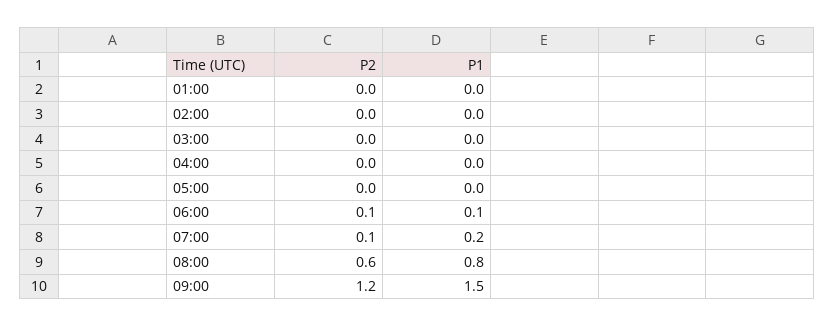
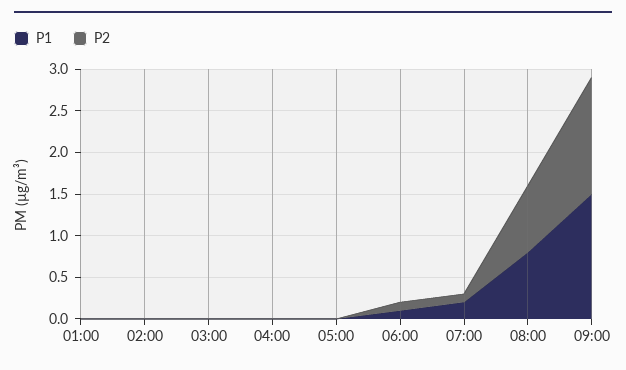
P2, 08:00: 0.6 -> 0.8
P2, 09:00: 1.2 -> 1.4

